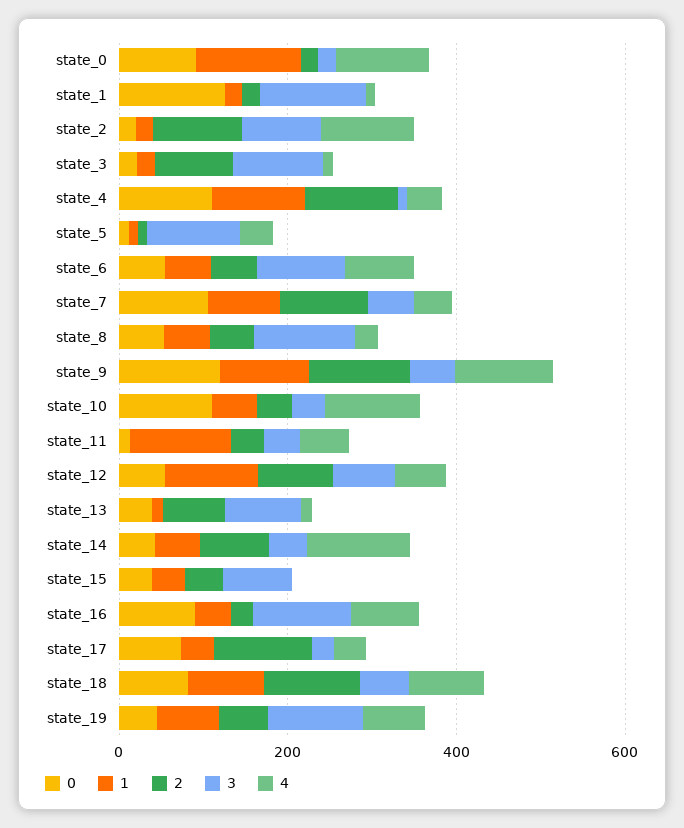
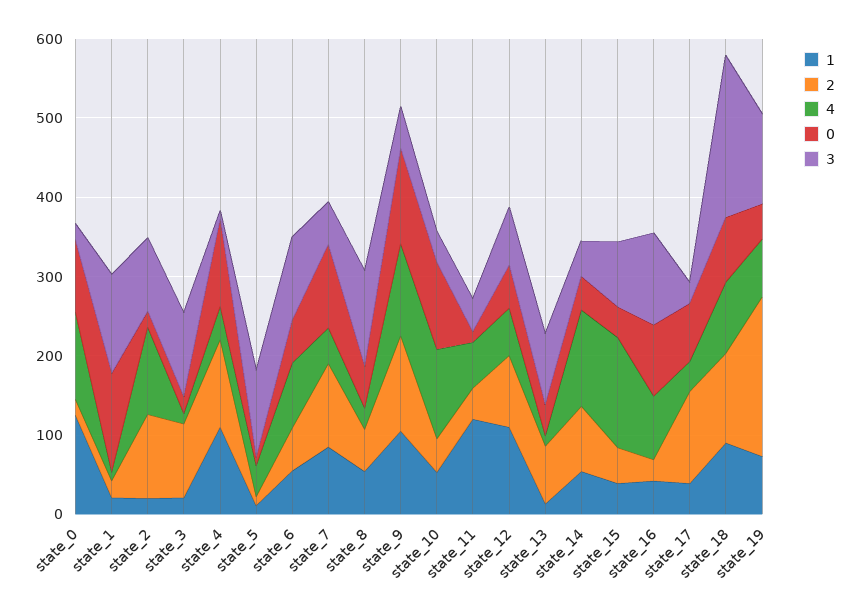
4, state_15: 0 -> 140
3, state_18: 50 -> 200
2, state_19: 50 -> 200

